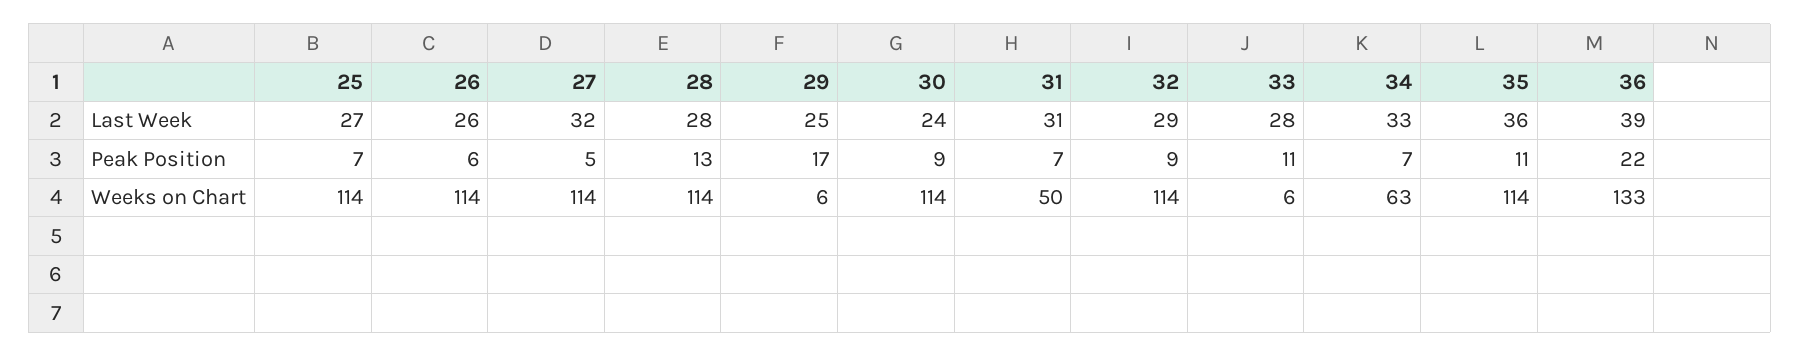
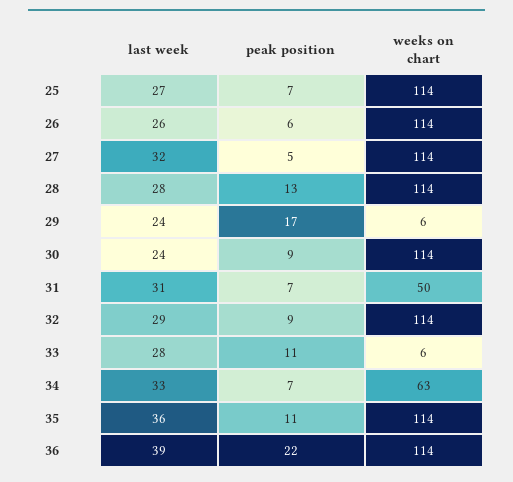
29, Last Week: 25 -> 24
36, Weeks on Chart: 133 -> 114

